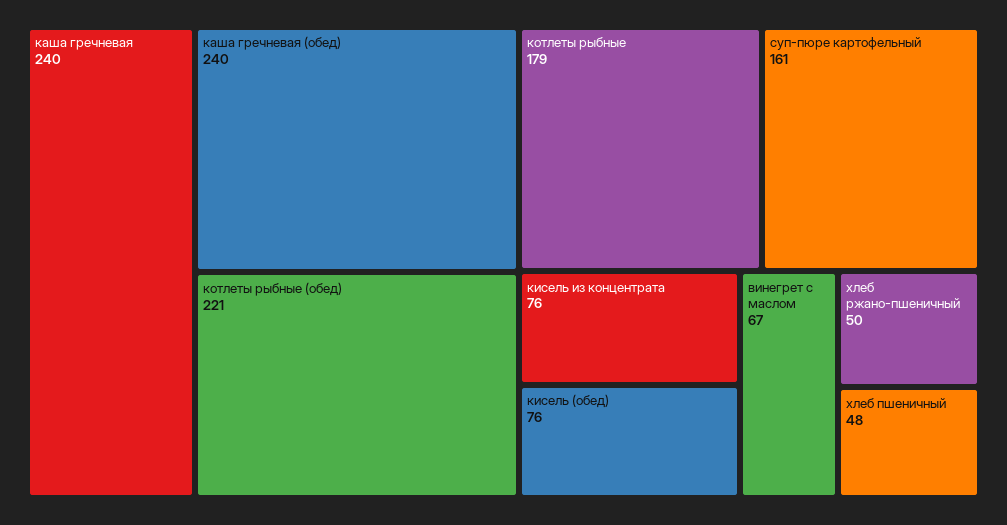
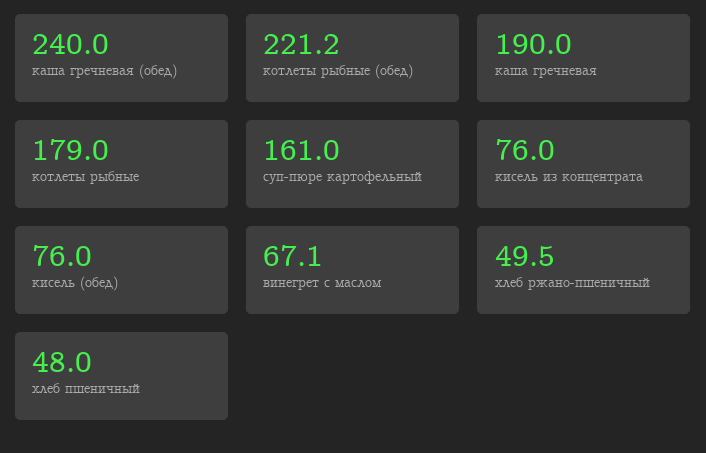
каша гречневая: 240 -> 190

